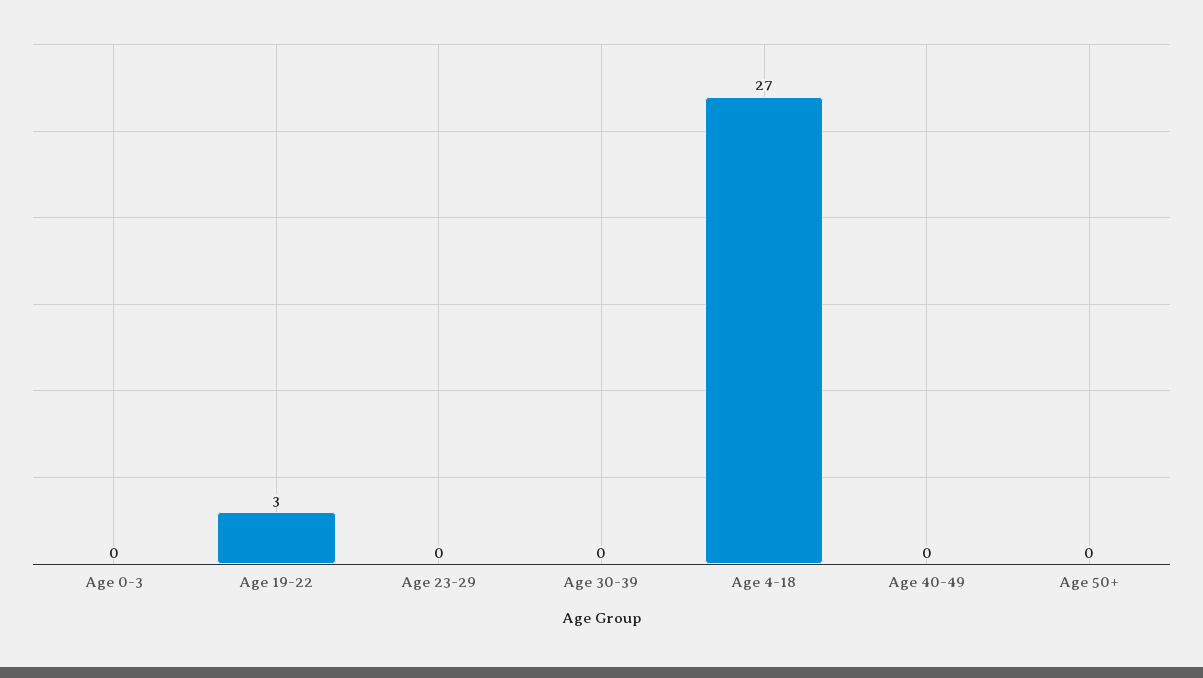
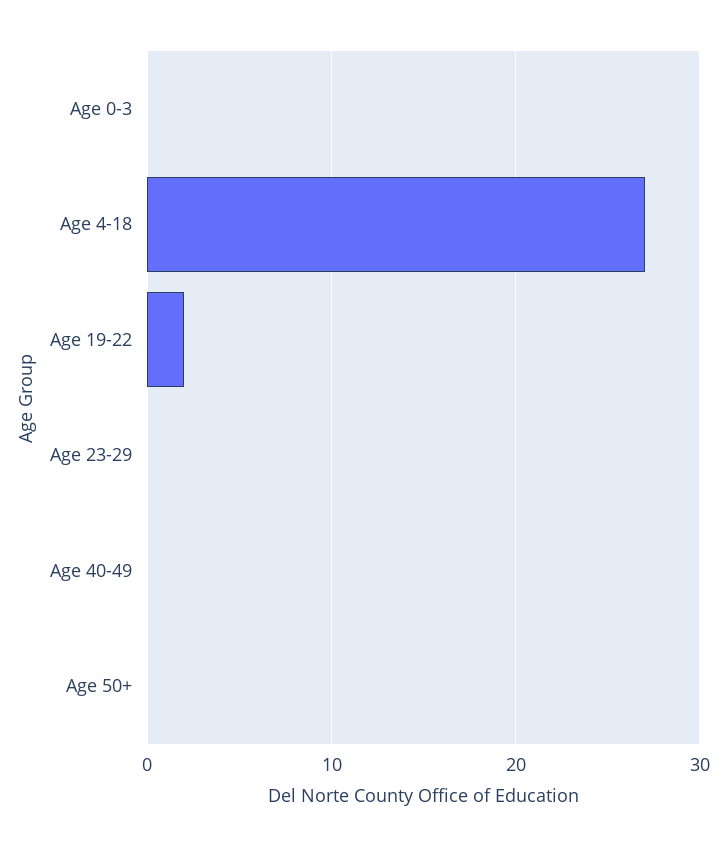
Age 19-22: 3 -> 2
Age 30-39: 0 -> none

